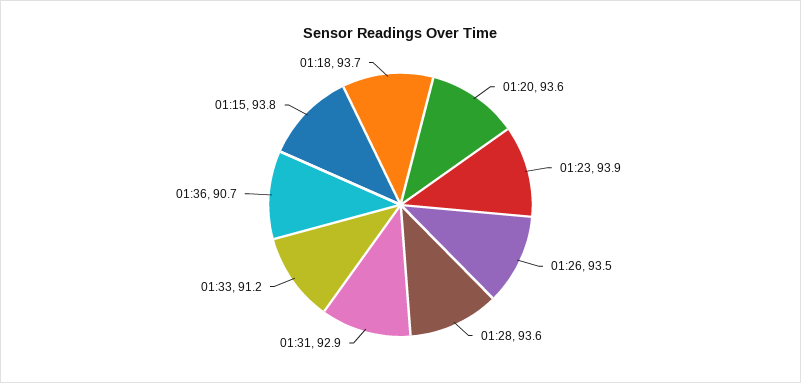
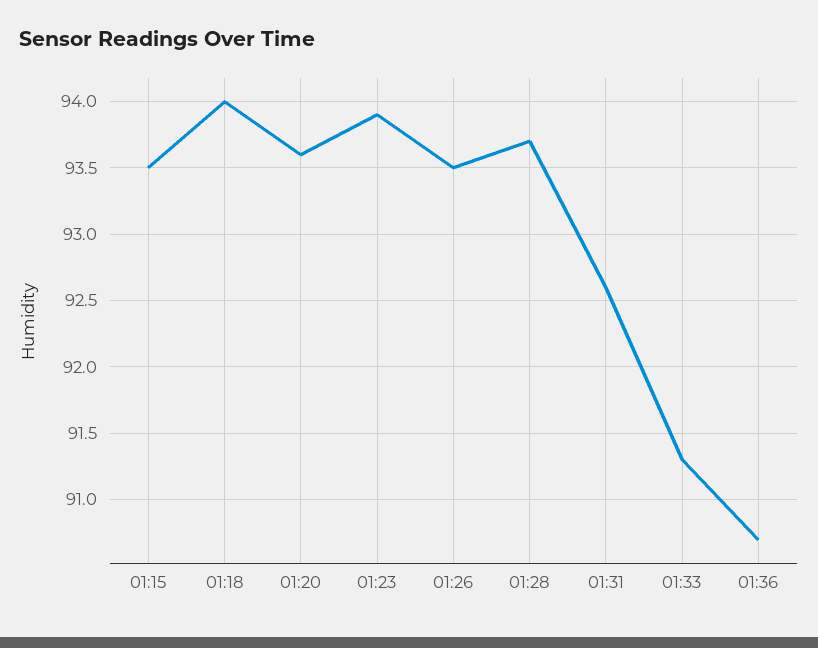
01:28: 93.6 -> 93.7
01:31: 92.9 -> 92.6
01:33: 91.2 -> 91.3
01:15: 93.8 -> 93.5
01:18: 93.7 -> 94

